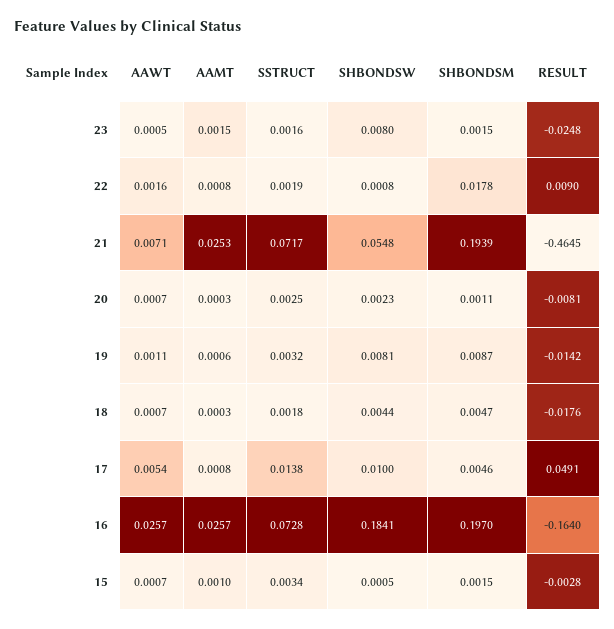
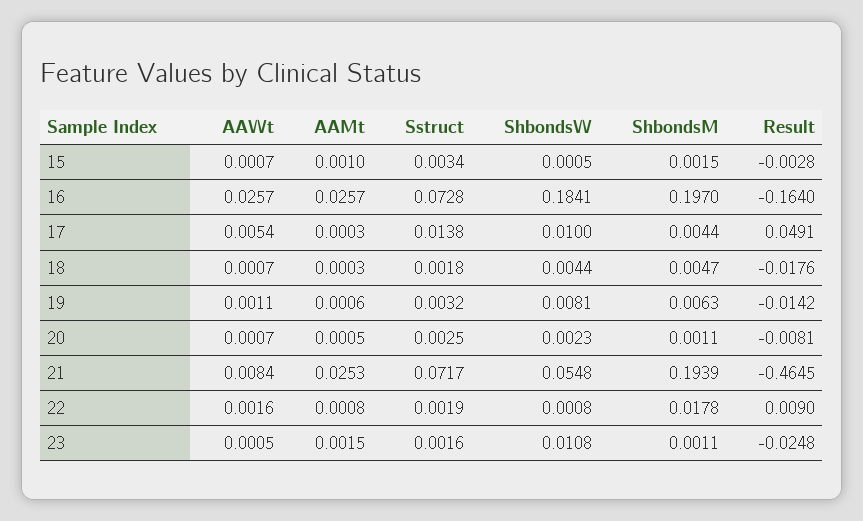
SHBONDSW, 23: 0.008 -> 0.0108
SHBONDSM, 23: 0.0015 -> 0.0011
AAWT, 21: 0.0071 -> 0.0084
AAMT, 20: 0.0003 -> 0.0005
SHBONDSM, 19: 0.0087 -> 0.0063
AAMT, 17: 0.0008 -> 0.0003
SHBONDSM, 17: 0.0046 -> 0.0044

